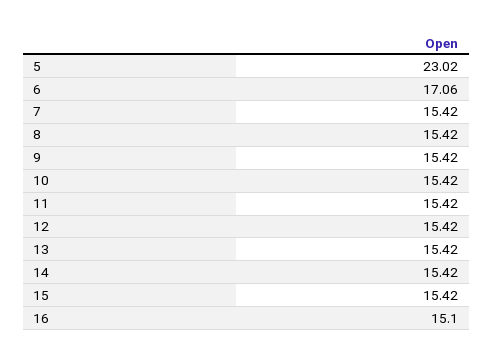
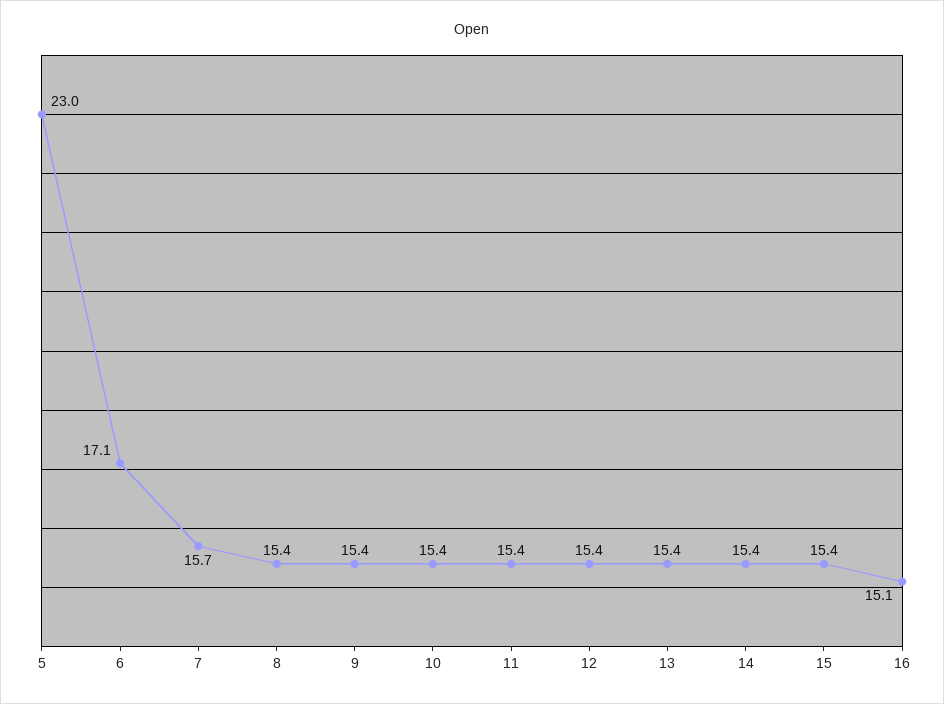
7: 15.42 -> 15.7

